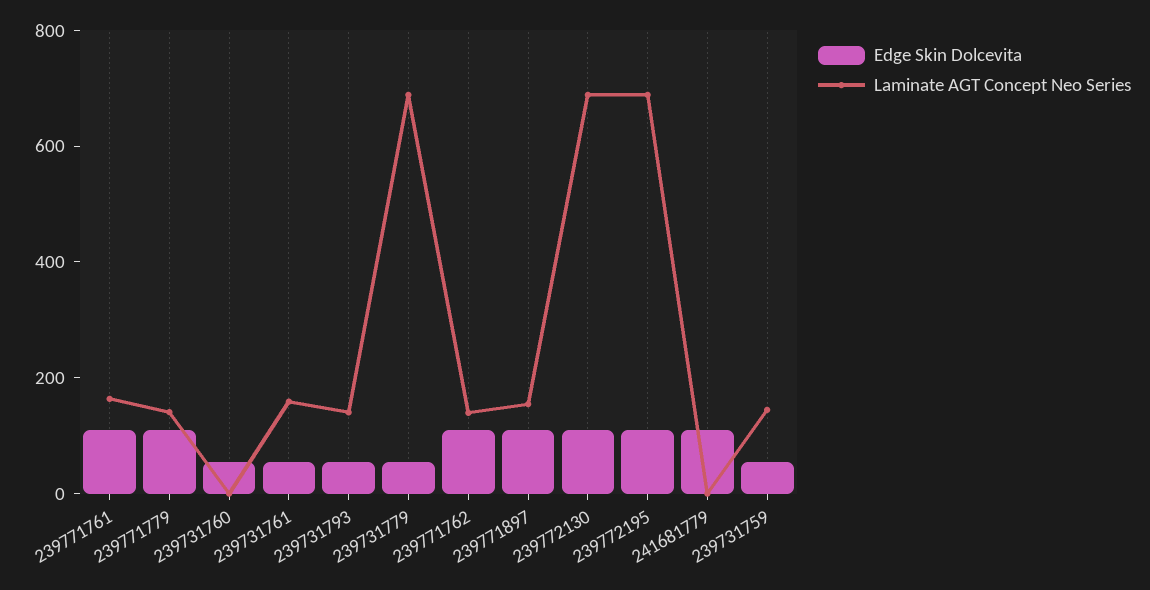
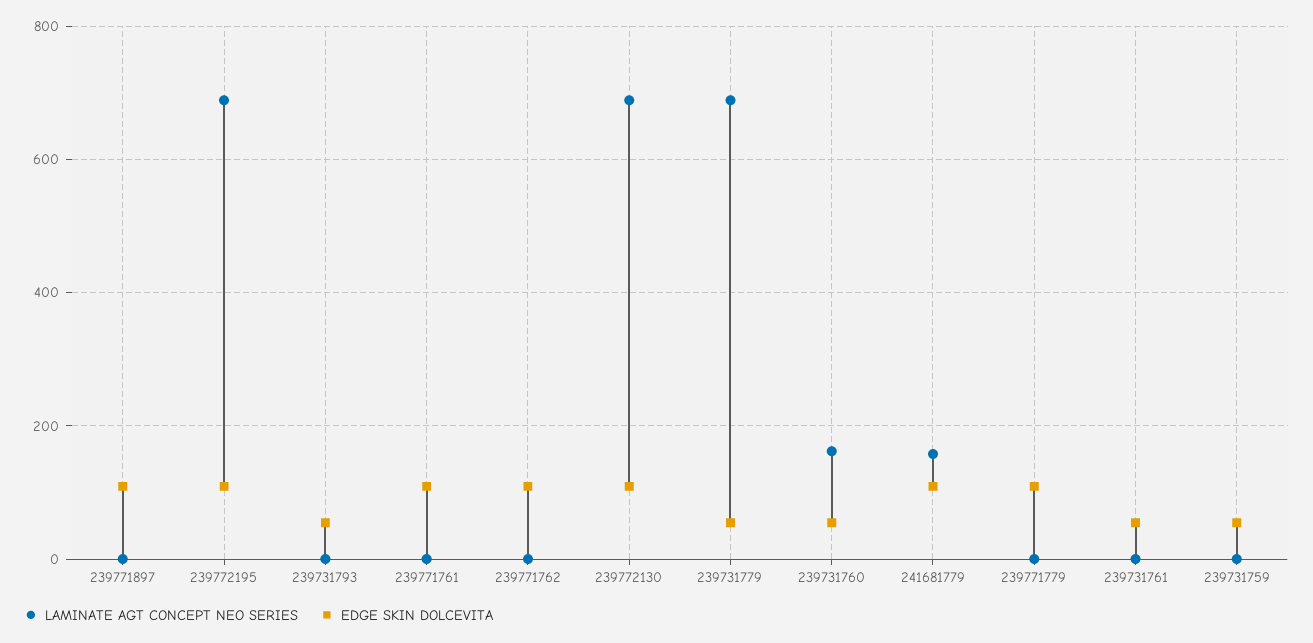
Laminate AGT Concept Neo Series, 239771761: 150 -> 0
Laminate AGT Concept Neo Series, 239771779: 150 -> 0
Laminate AGT Concept Neo Series, 239731760: 0 -> 160
Laminate AGT Concept Neo Series, 239731761: 150 -> 0
Laminate AGT Concept Neo Series, 239731793: 150 -> 0
Laminate AGT Concept Neo Series, 239771762: 150 -> 0
Laminate AGT Concept Neo Series, 239771897: 150 -> 0
Laminate AGT Concept Neo Series, 241681779: 0 -> 160
Laminate AGT Concept Neo Series, 239731759: 150 -> 0

